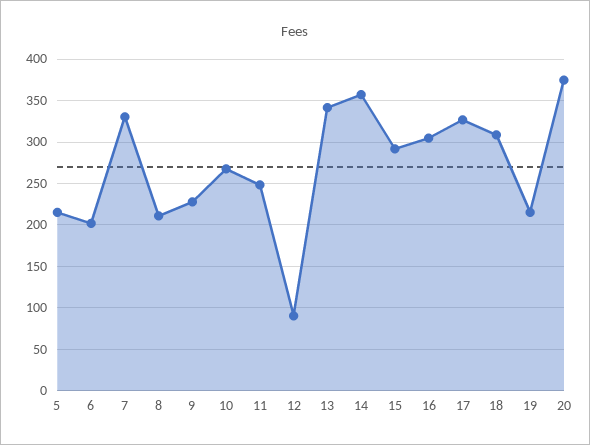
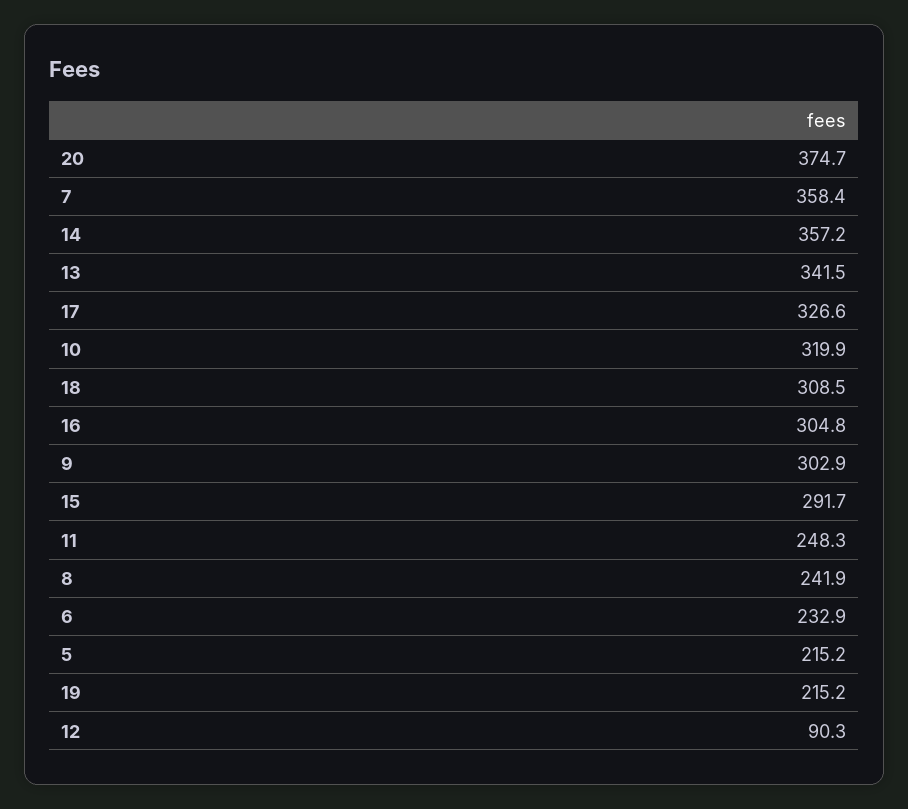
6: 200 -> 232.9
7: 330 -> 358.4
8: 210 -> 241.9
9: 230 -> 302.9
10: 270 -> 319.9

